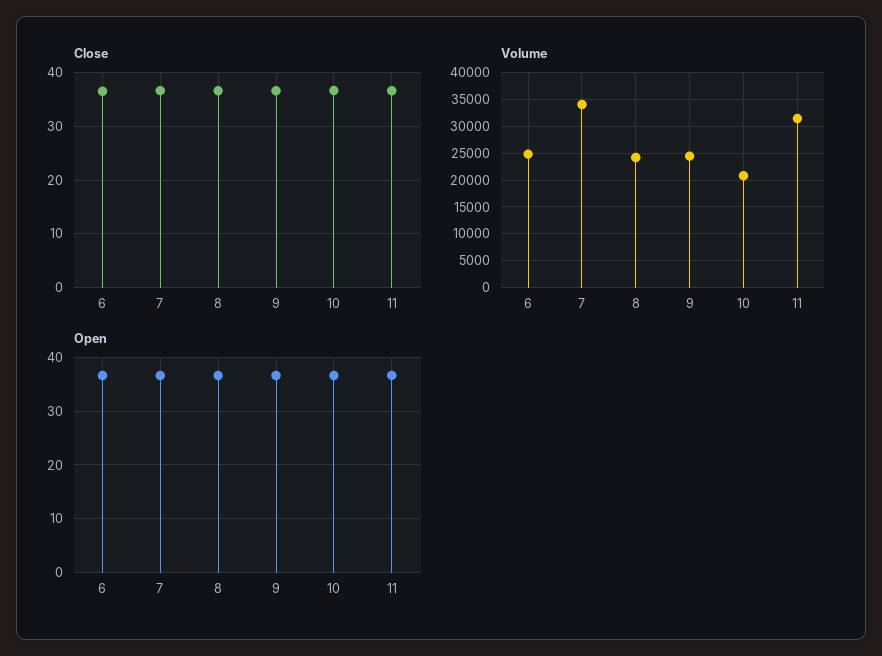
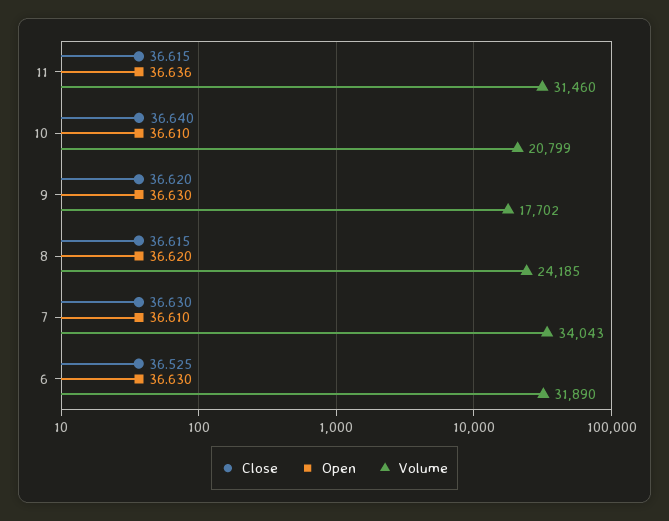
Volume, 6: 25000 -> 31890
Volume, 9: 25000 -> 17702

